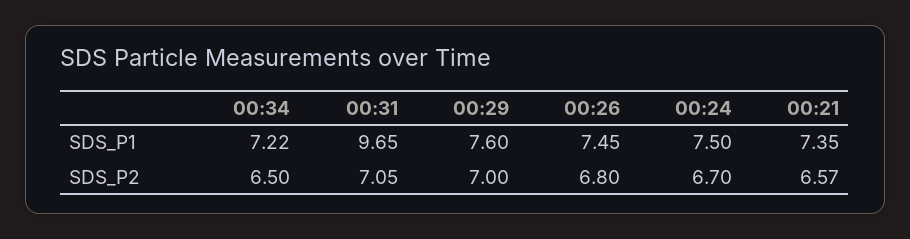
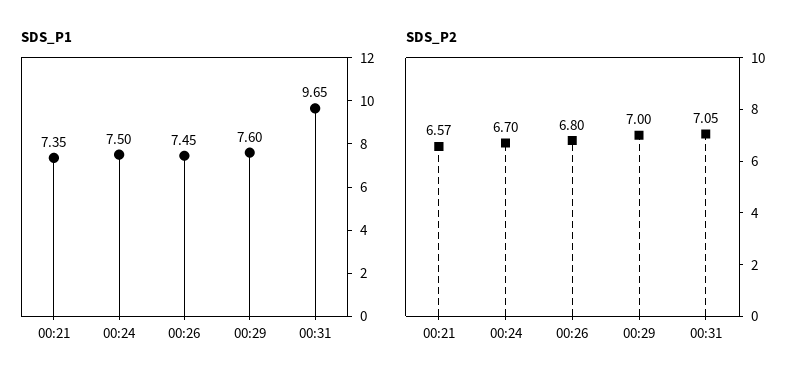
SDS_P1, 00:34: 7.22 -> none
SDS_P2, 00:34: 6.5 -> none

